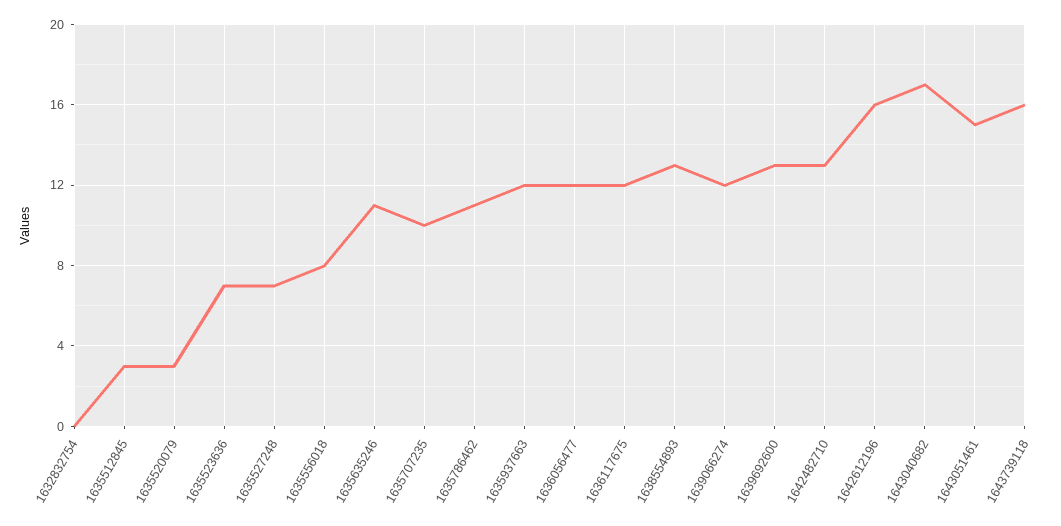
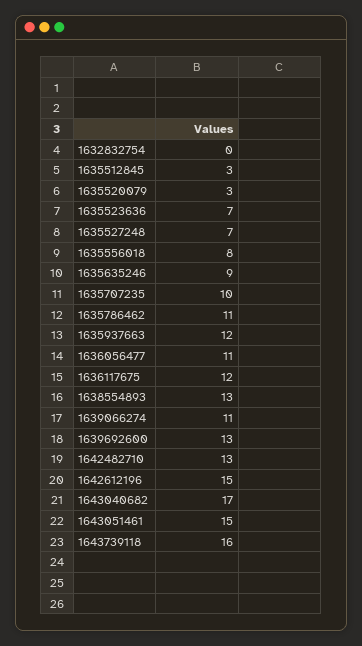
1635635246: 11 -> 9
1636056477: 12 -> 11
1639066274: 12 -> 11
1642612196: 16 -> 15

